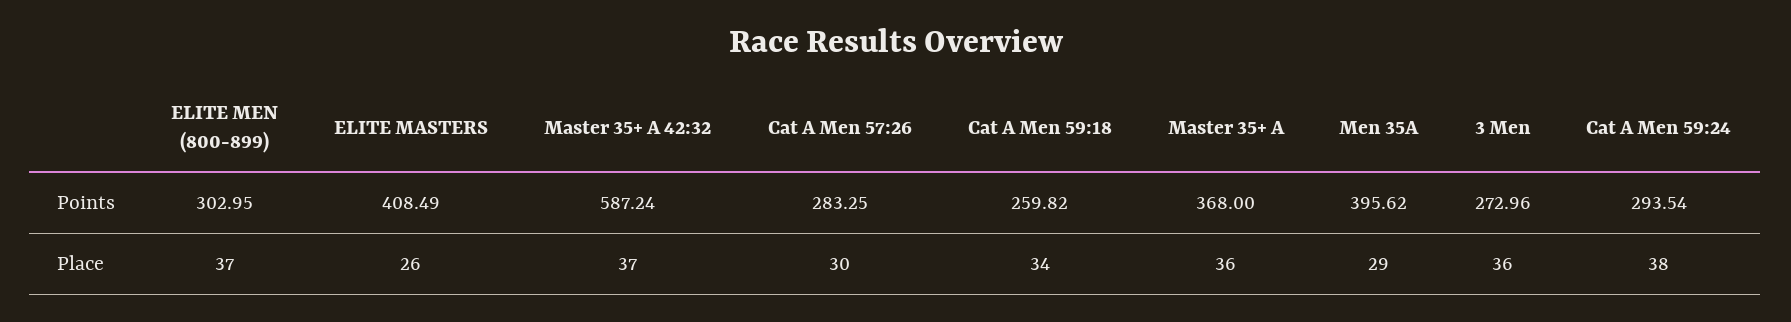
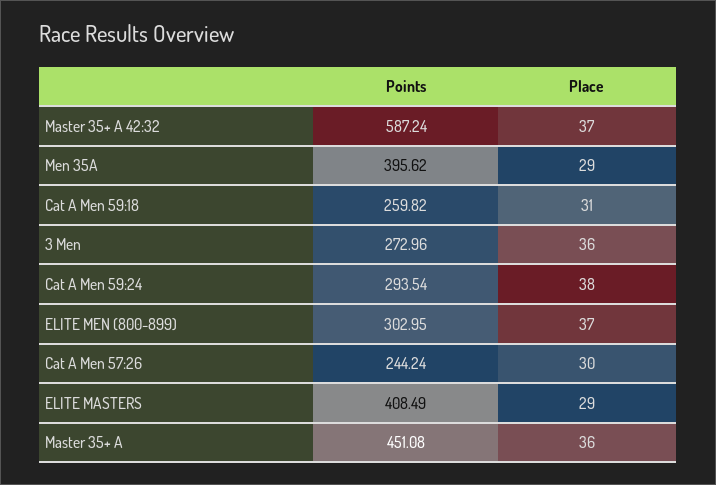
Cat A Men 57:26, Points: 283.25 -> 244.24
Master 35+ A, Points: 368 -> 451.08
ELITE MASTERS, Place: 26 -> 29
Cat A Men 59:18, Place: 34 -> 31

